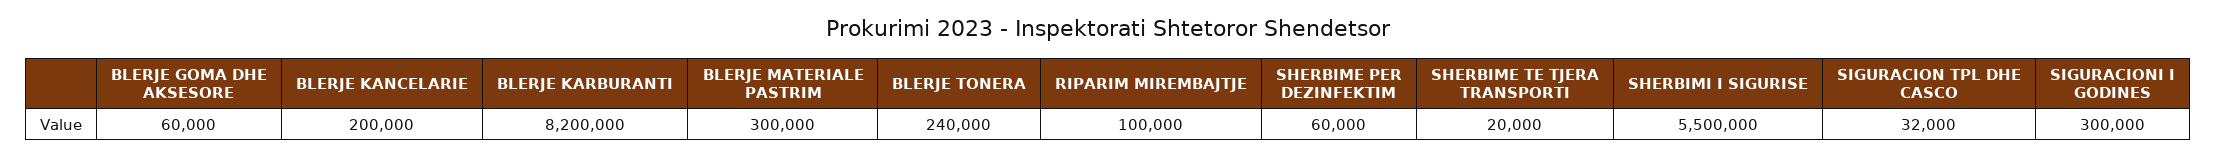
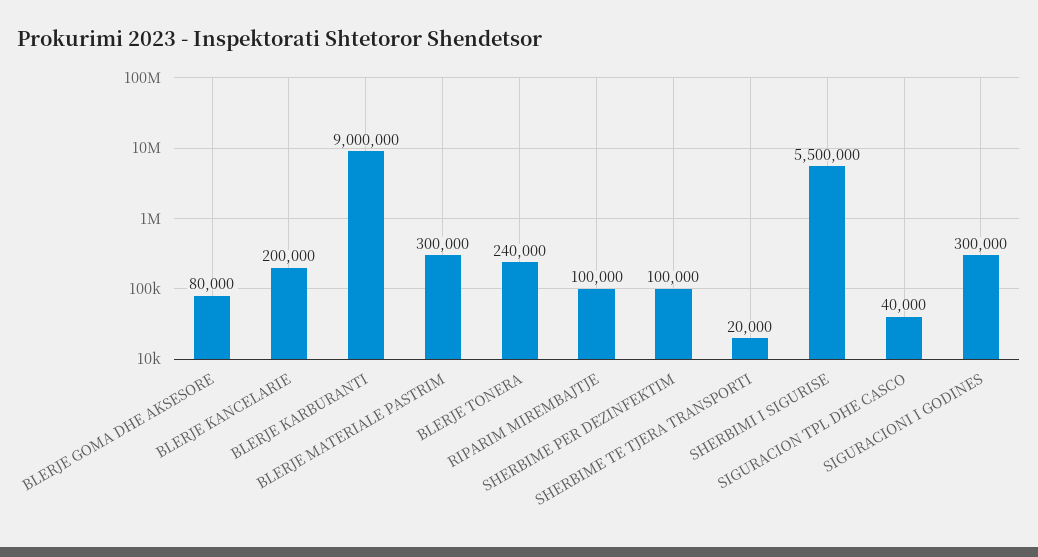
BLERJE GOMA DHE AKSESORE: 60000 -> 80000
BLERJE KARBURANTI: 8200000 -> 9000000
SHERBIME PER DEZINFEKTIM: 60000 -> 100000
SIGURACION TPL DHE CASCO: 32000 -> 40000

